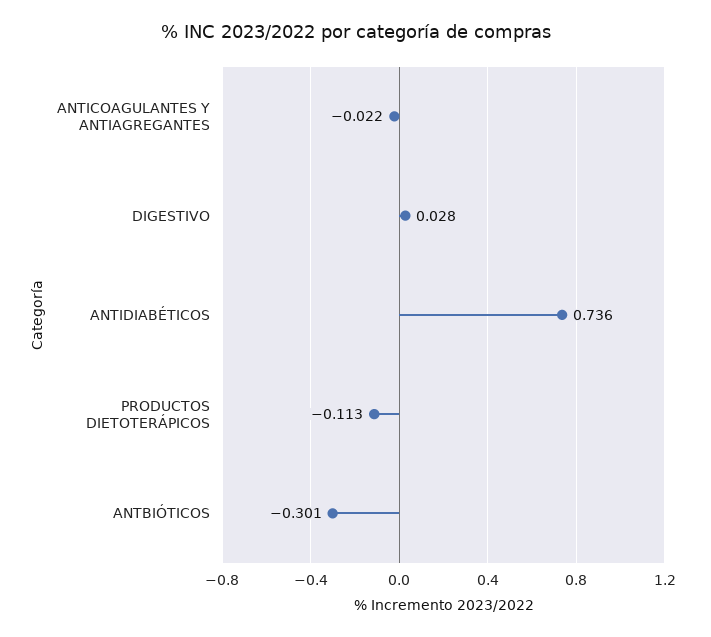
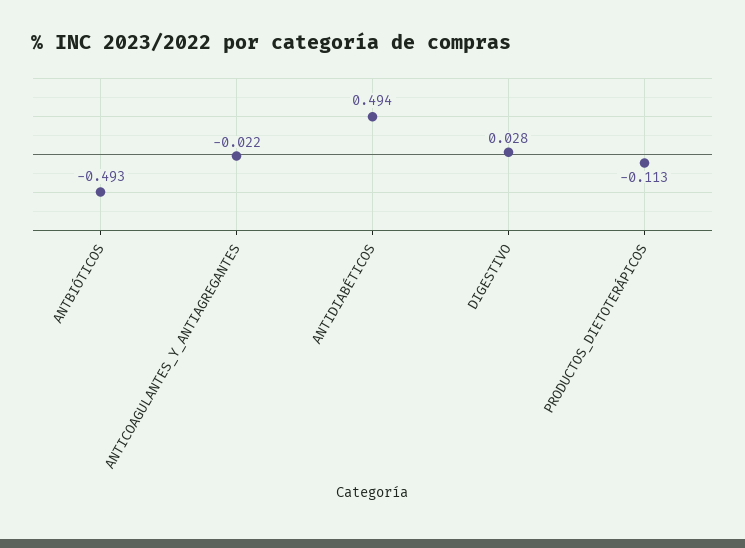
ANTIDIABÉTICOS: 0.736 -> 0.494
ANTBIÓTICOS: -0.301 -> -0.493

